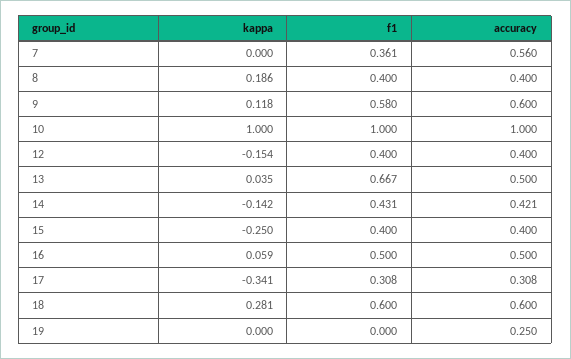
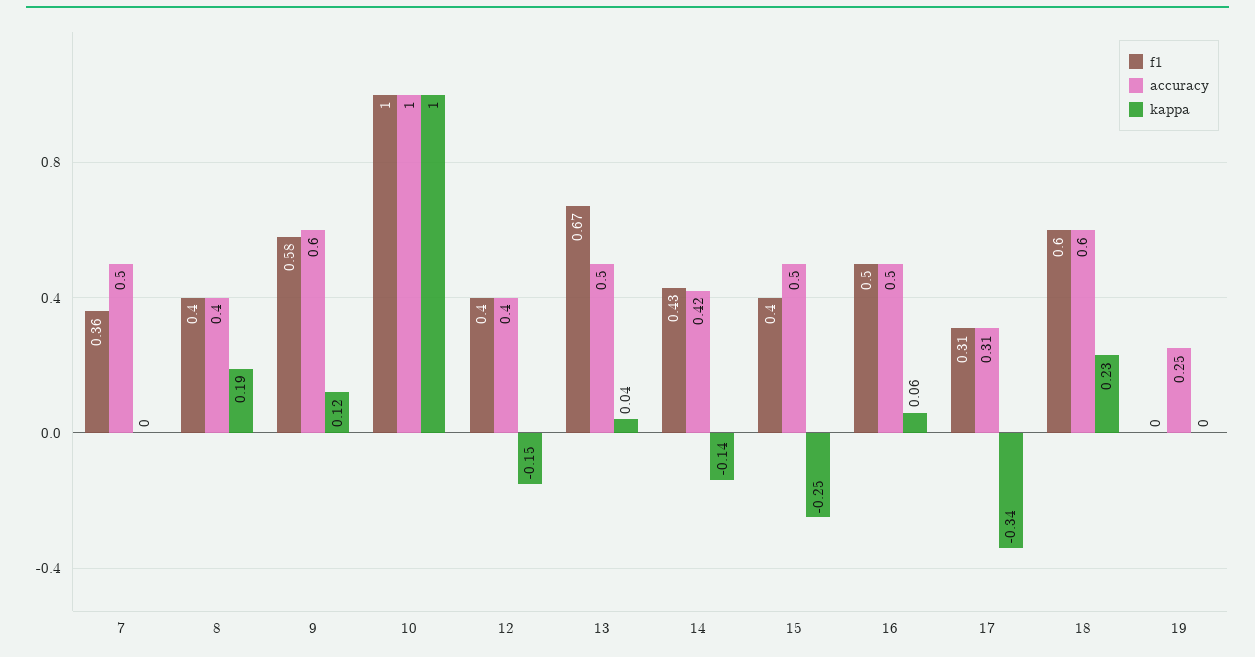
accuracy, 7: 0.56 -> 0.5
accuracy, 15: 0.4 -> 0.5
kappa, 18: 0.281 -> 0.23

